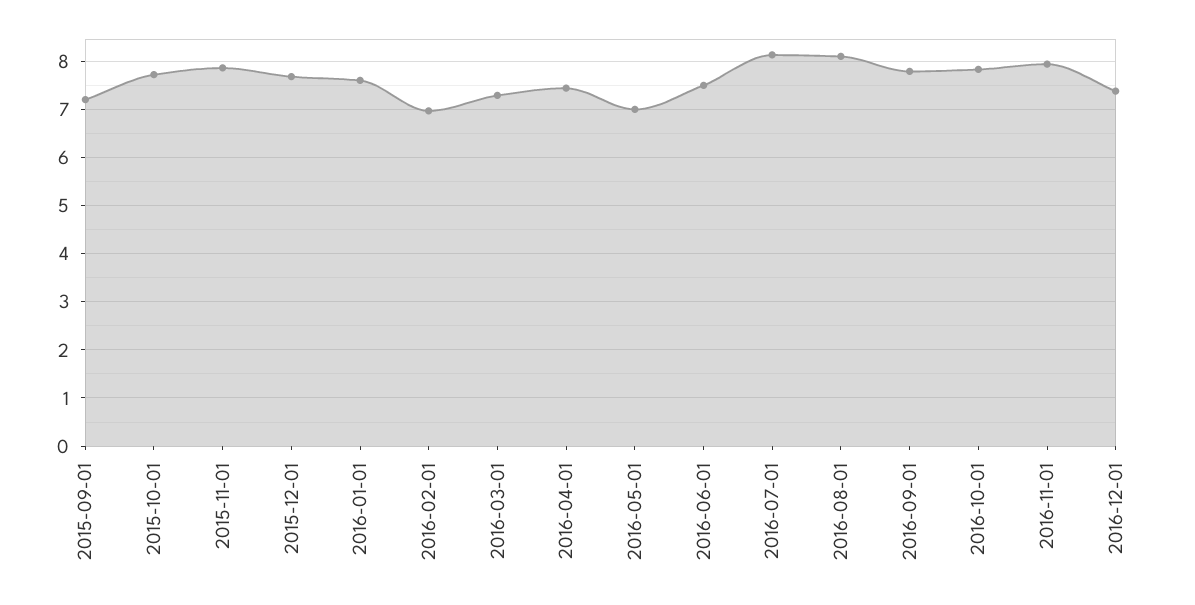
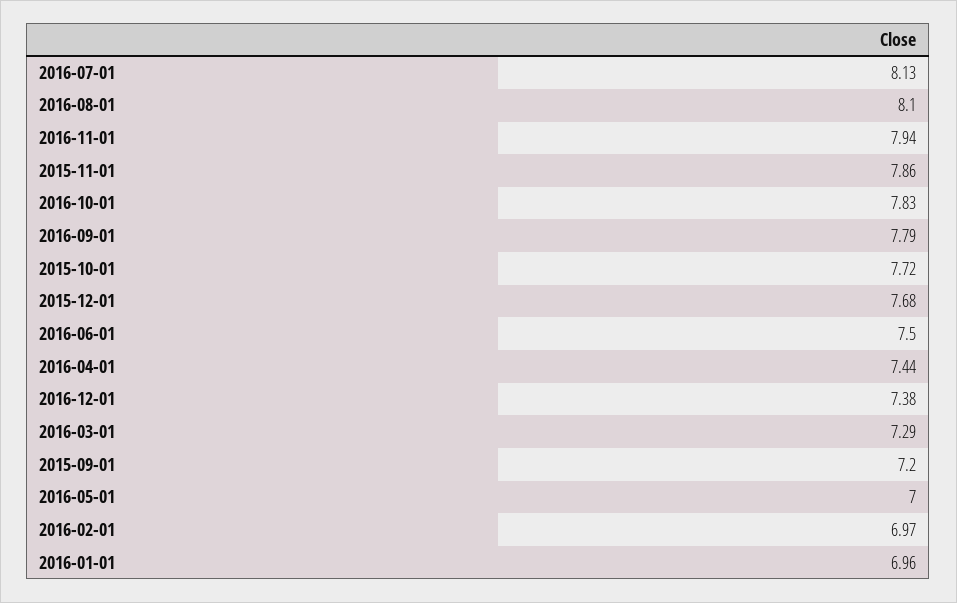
2016-01-01: 7.6 -> 6.96

